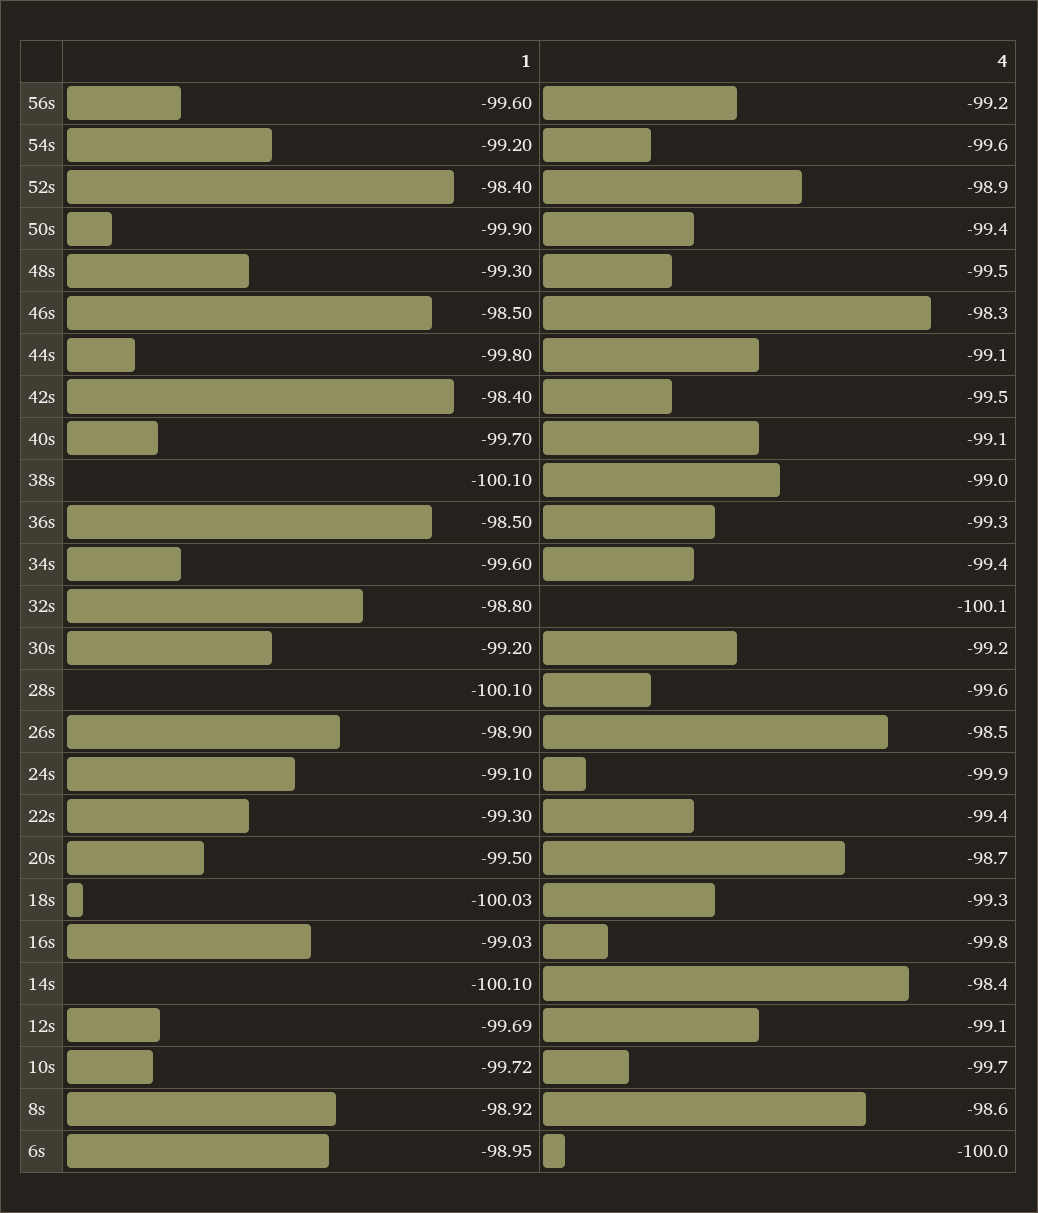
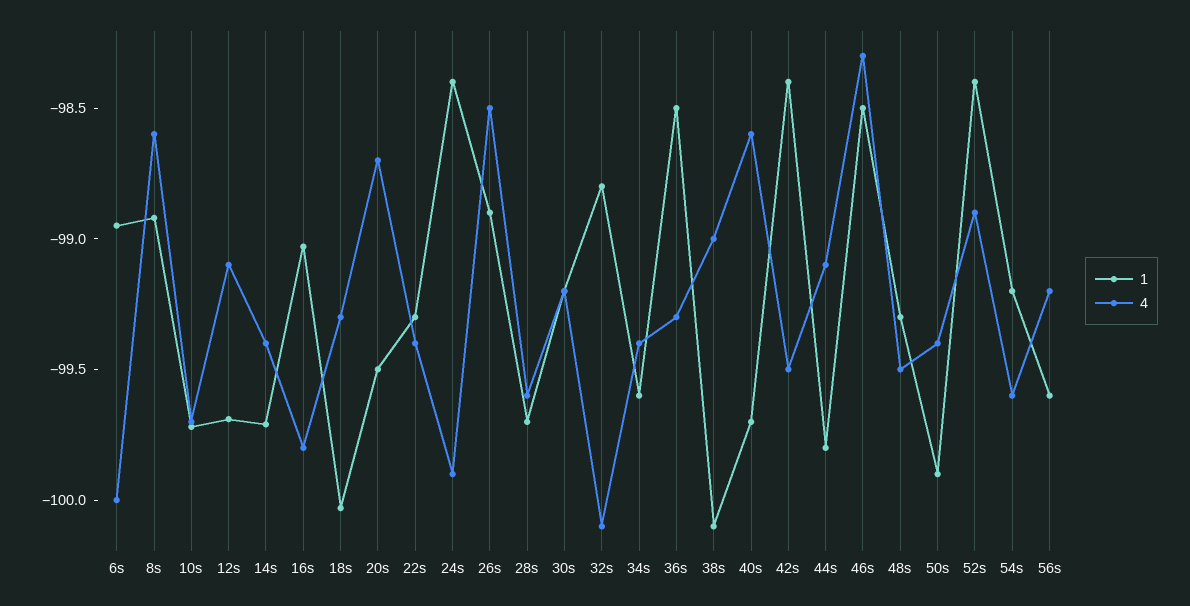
4, 40s: -99.1 -> -98.6
1, 28s: -100.1 -> -99.7
1, 24s: -99.1 -> -98.4
1, 14s: -100.1 -> -99.7
4, 14s: -98.4 -> -99.4

